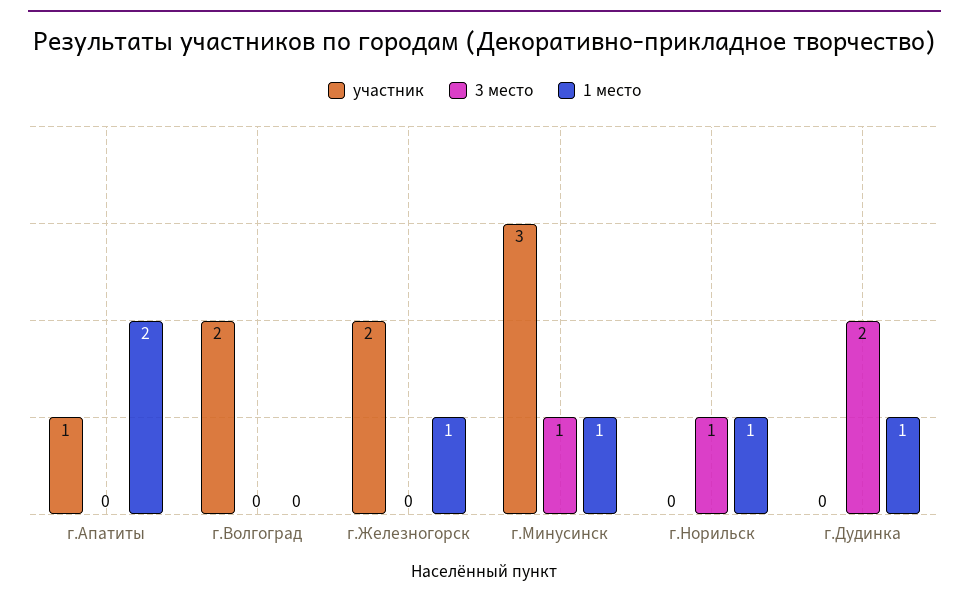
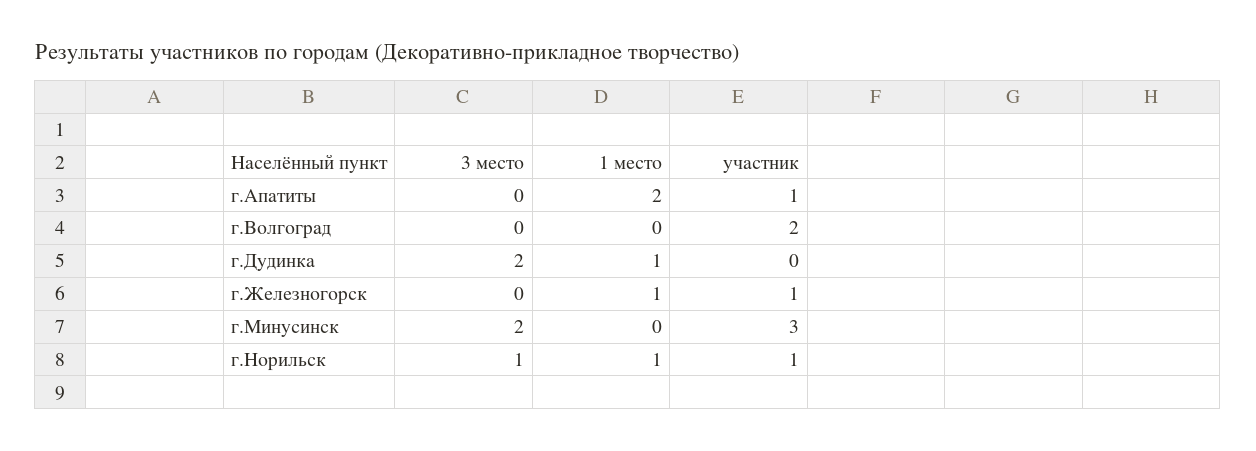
участник, г.Железногорск: 2 -> 1
3 место, г.Минусинск: 1 -> 2
1 место, г.Минусинск: 1 -> 0
участник, г.Норильск: 0 -> 1

